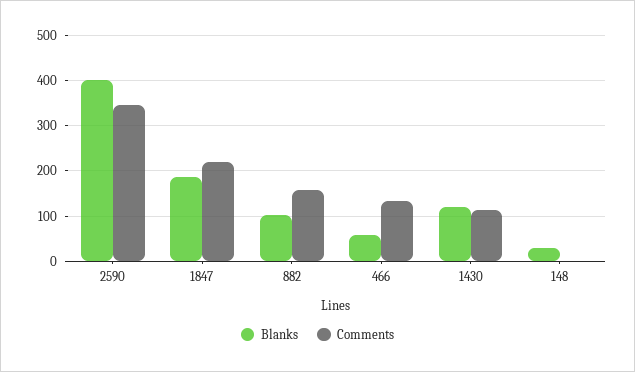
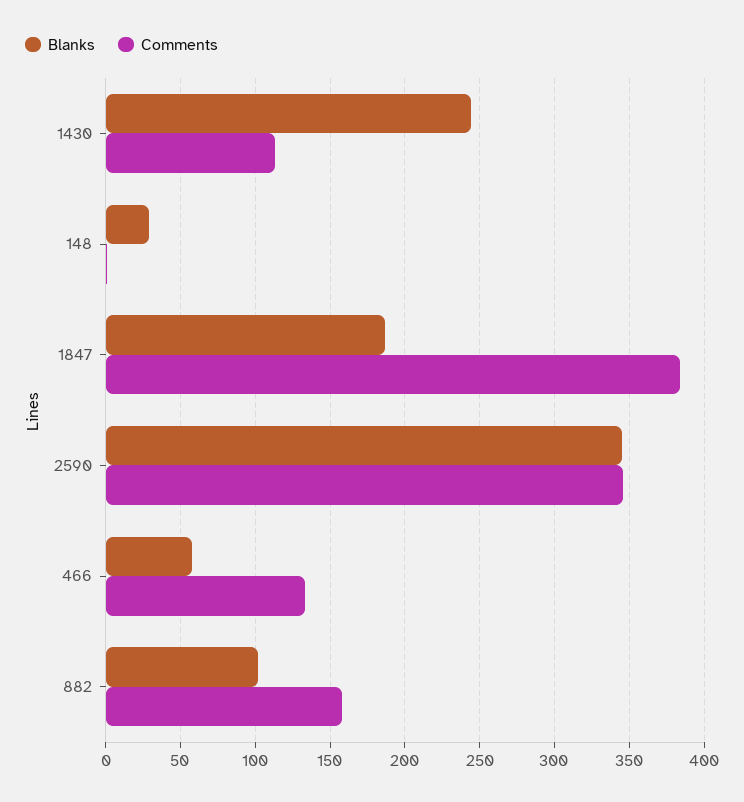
Blanks, 2590: 400 -> 345
Comments, 1847: 220 -> 385
Blanks, 1430: 120 -> 245

